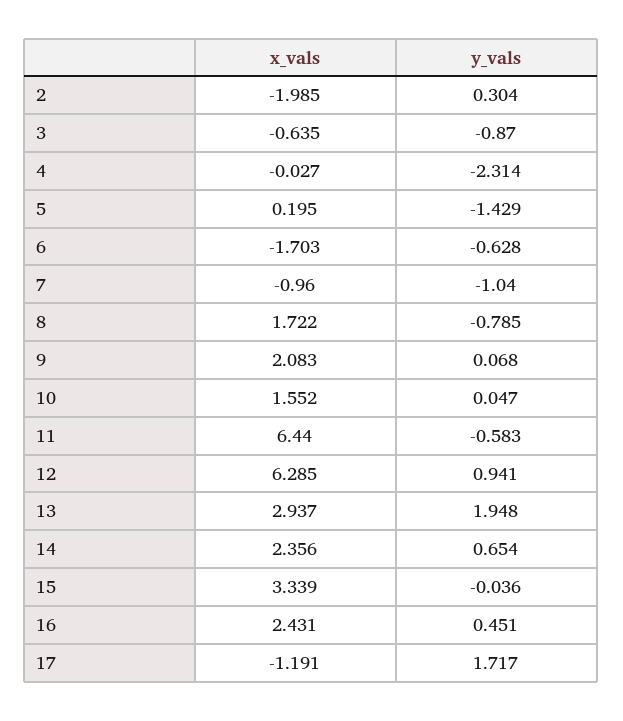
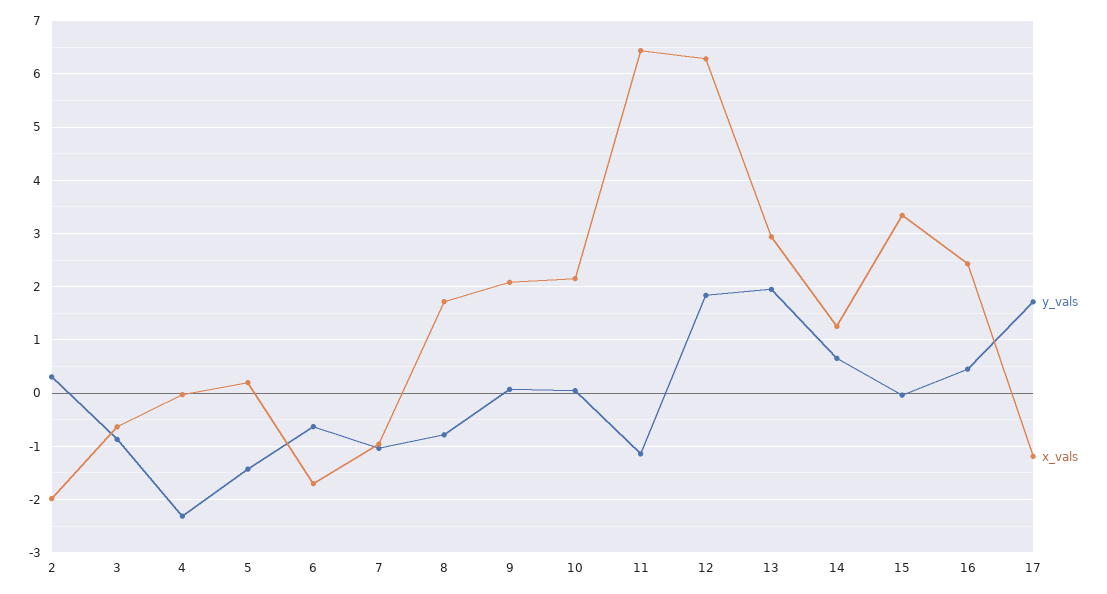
x_vals, 10: 1.552 -> 2.2
y_vals, 11: -0.583 -> -1.2
y_vals, 12: 0.941 -> 1.8
x_vals, 14: 2.356 -> 1.2

